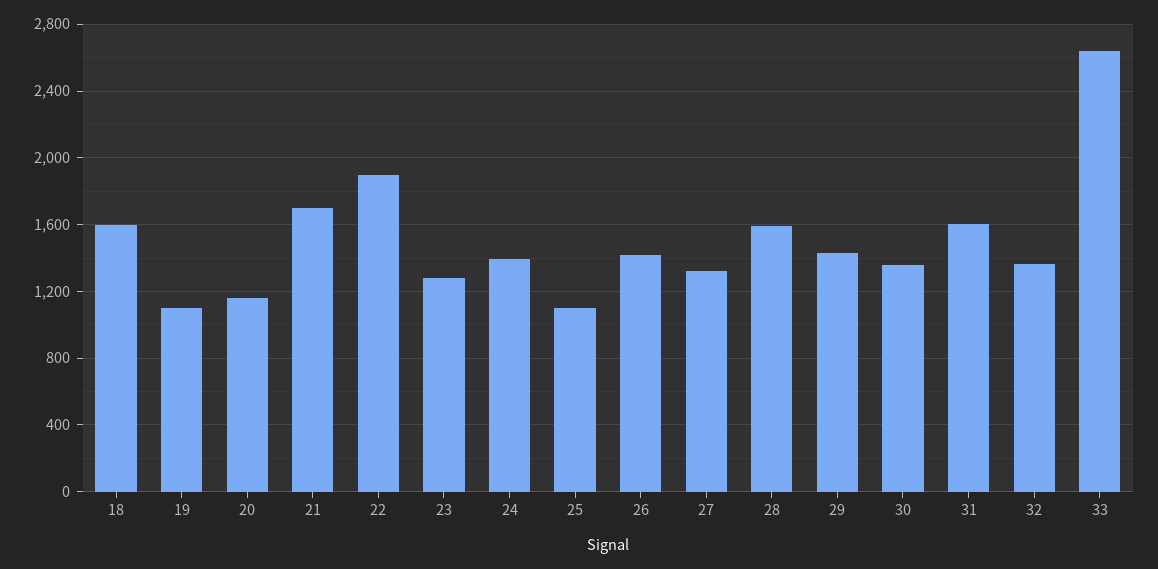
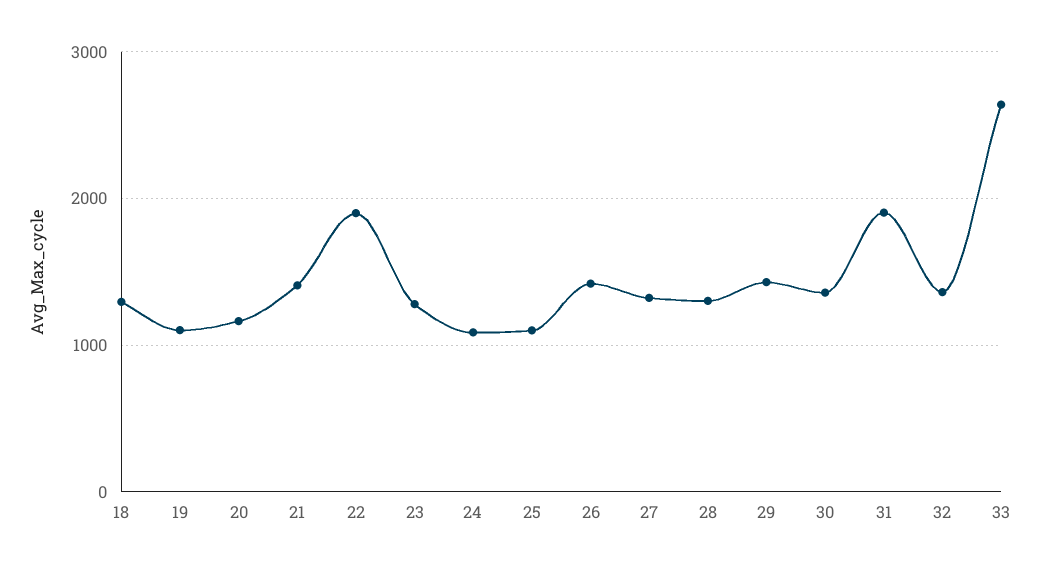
18: 1600 -> 1300
21: 1700 -> 1400
24: 1400 -> 1100
28: 1600 -> 1300
31: 1600 -> 1900

